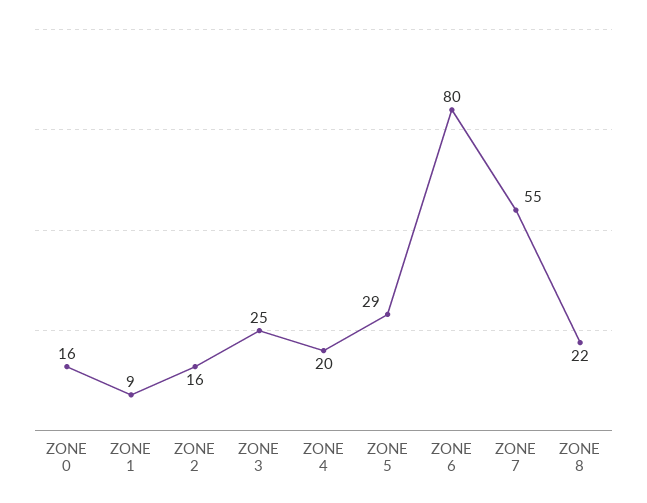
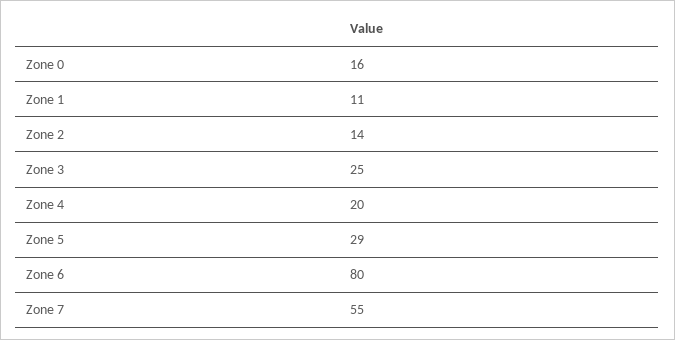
ZONE 1: 9 -> 11
ZONE 2: 16 -> 14
ZONE 8: 22 -> none

